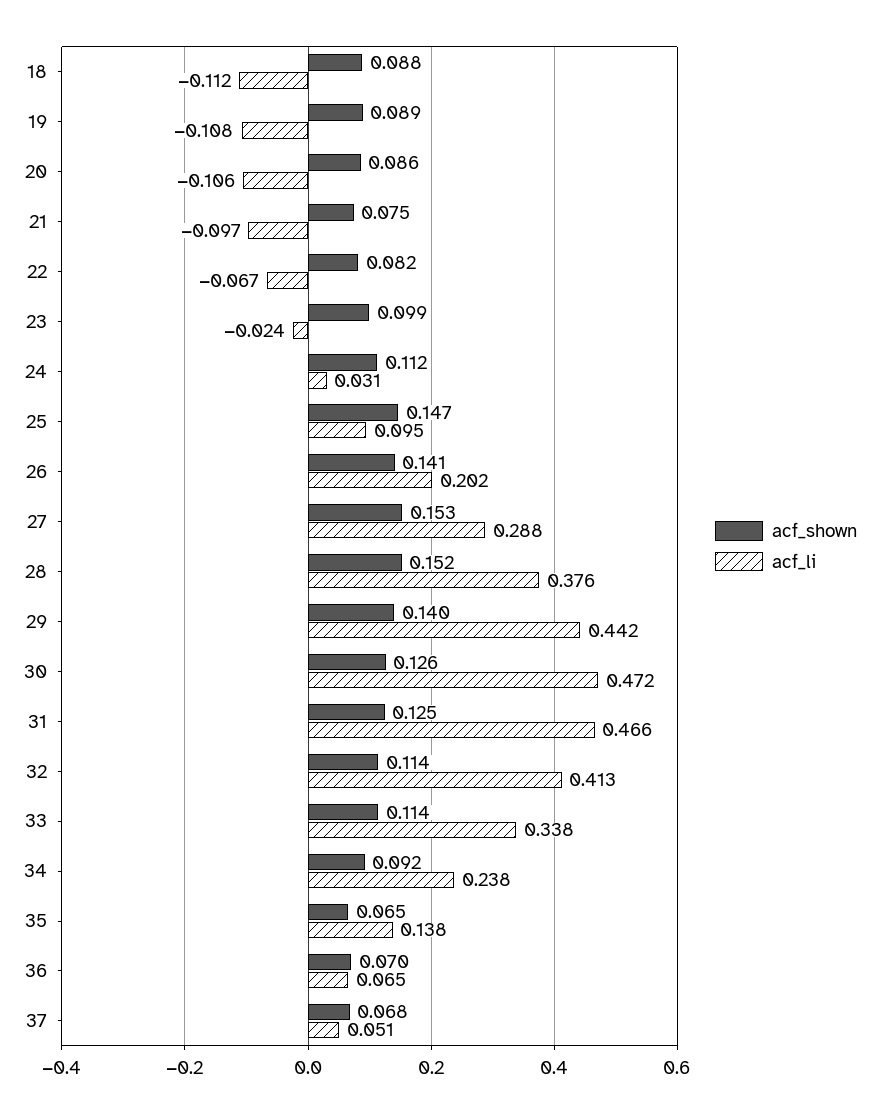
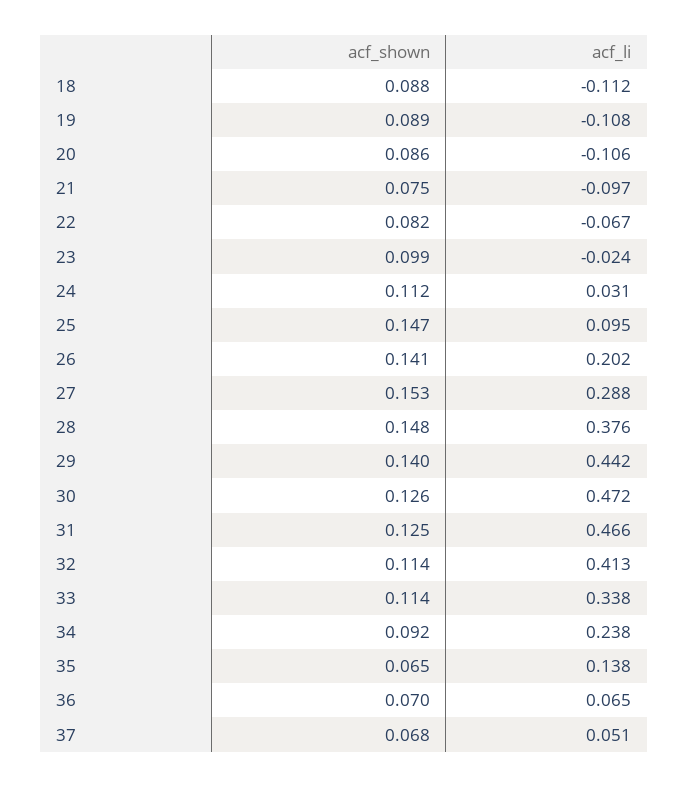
acf_shown, 28: 0.152 -> 0.148

